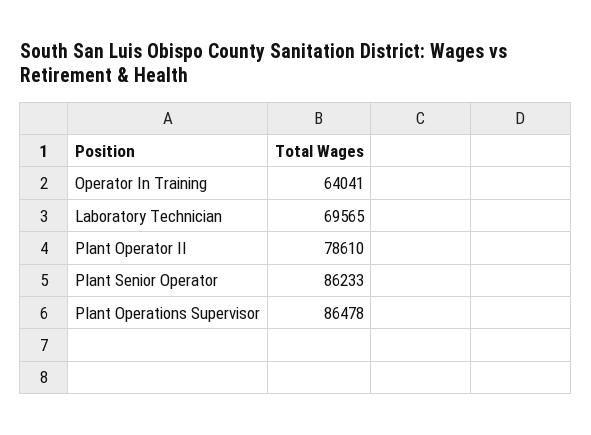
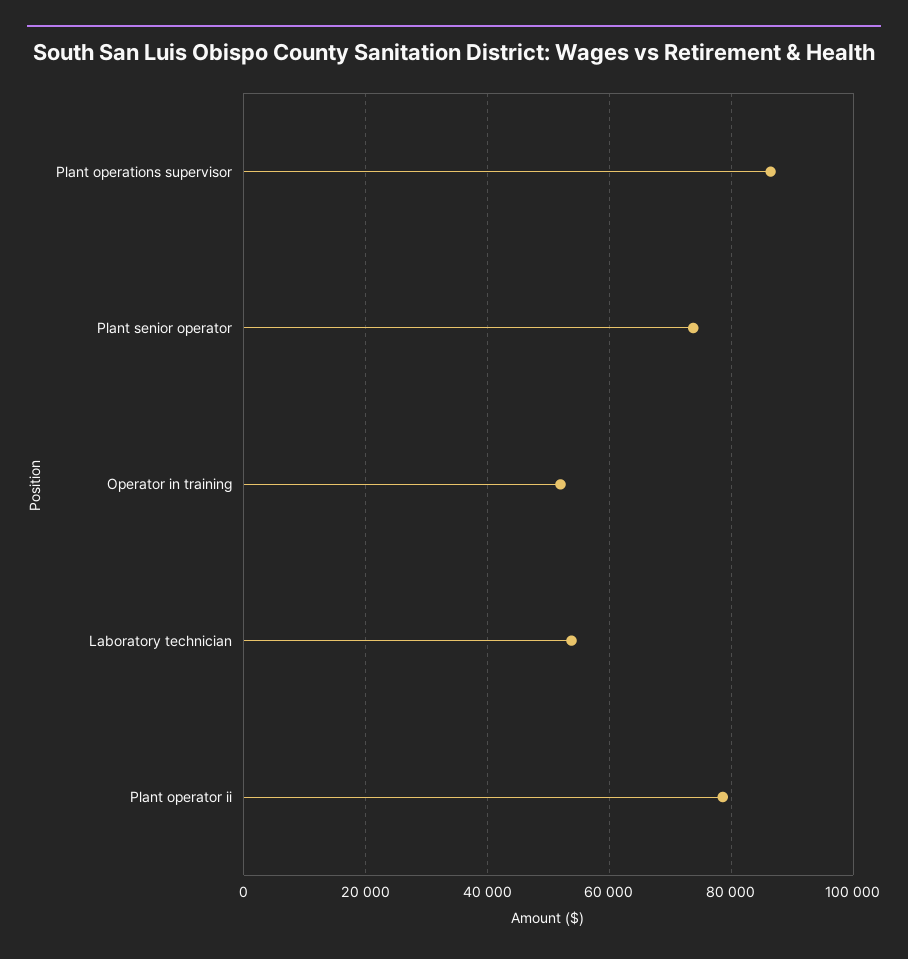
Operator In Training: 64041 -> 52000
Laboratory Technician: 69565 -> 54000
Plant Senior Operator: 86233 -> 74000

